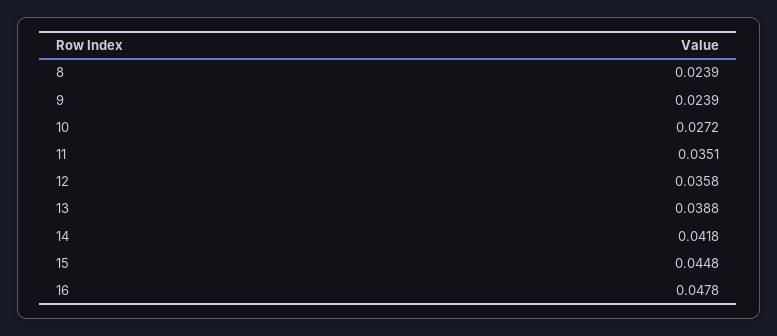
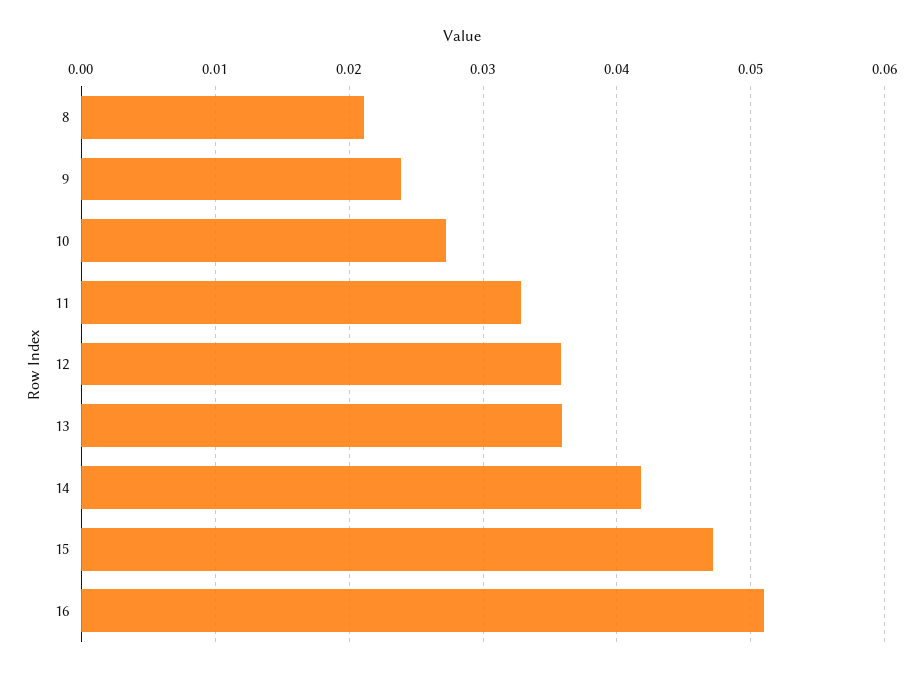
8: 0.0239 -> 0.021
11: 0.0351 -> 0.033
13: 0.0388 -> 0.036
15: 0.0448 -> 0.047
16: 0.0478 -> 0.051

